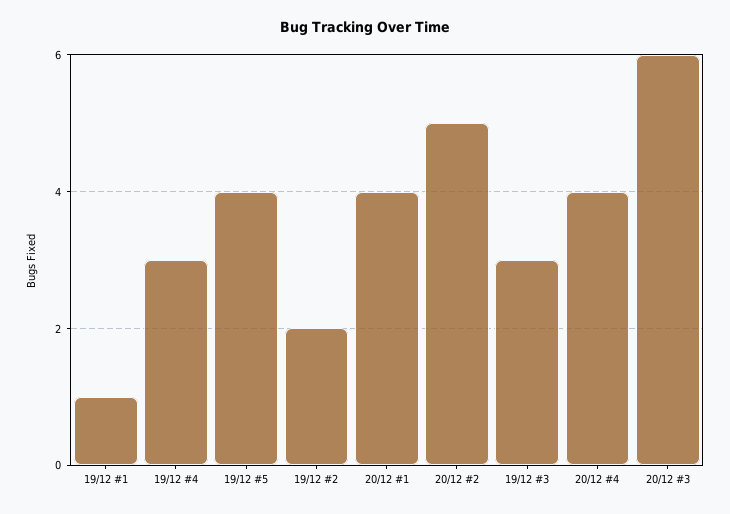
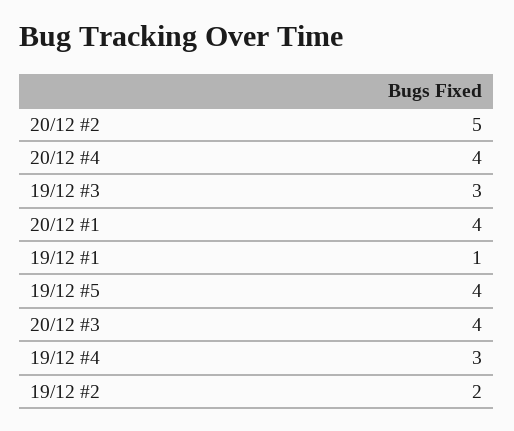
20/12 #3: 6 -> 4

